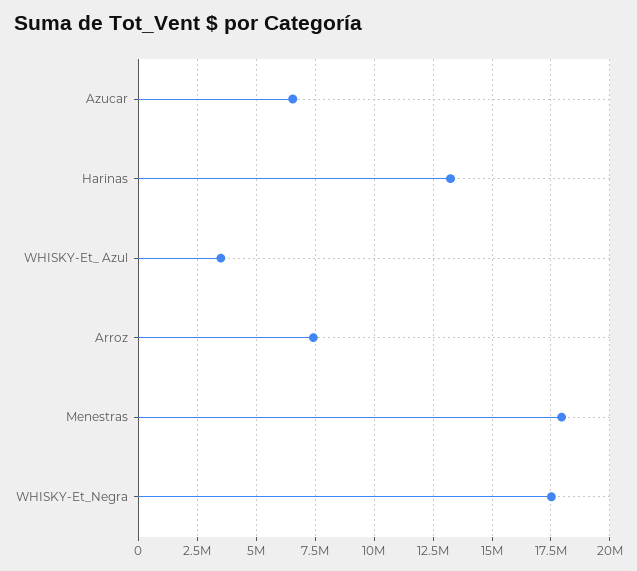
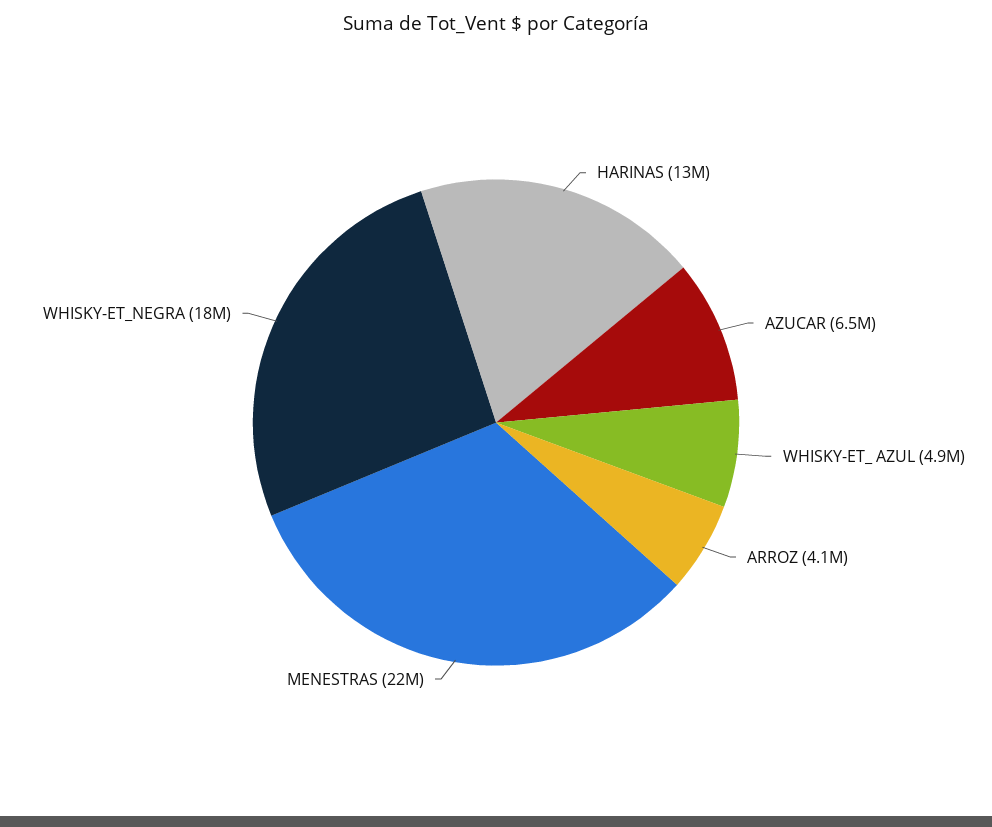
WHISKY-Et_ Azul: 3500000 -> 4900000
Arroz: 7500000 -> 4100000
Menestras: 18000000 -> 22000000

